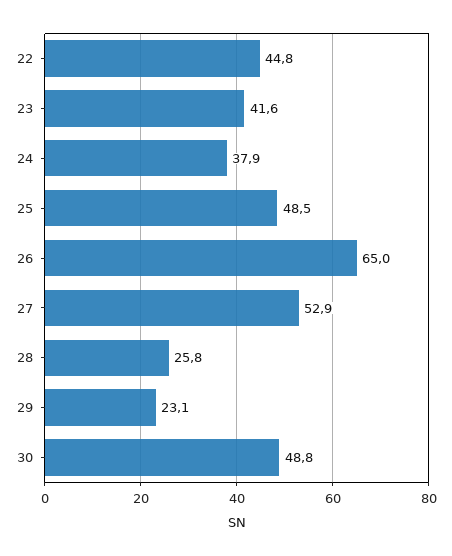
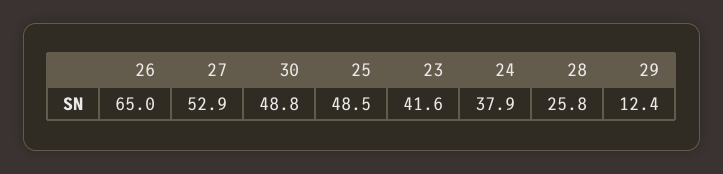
22: 44.8 -> none
29: 23.1 -> 12.4

